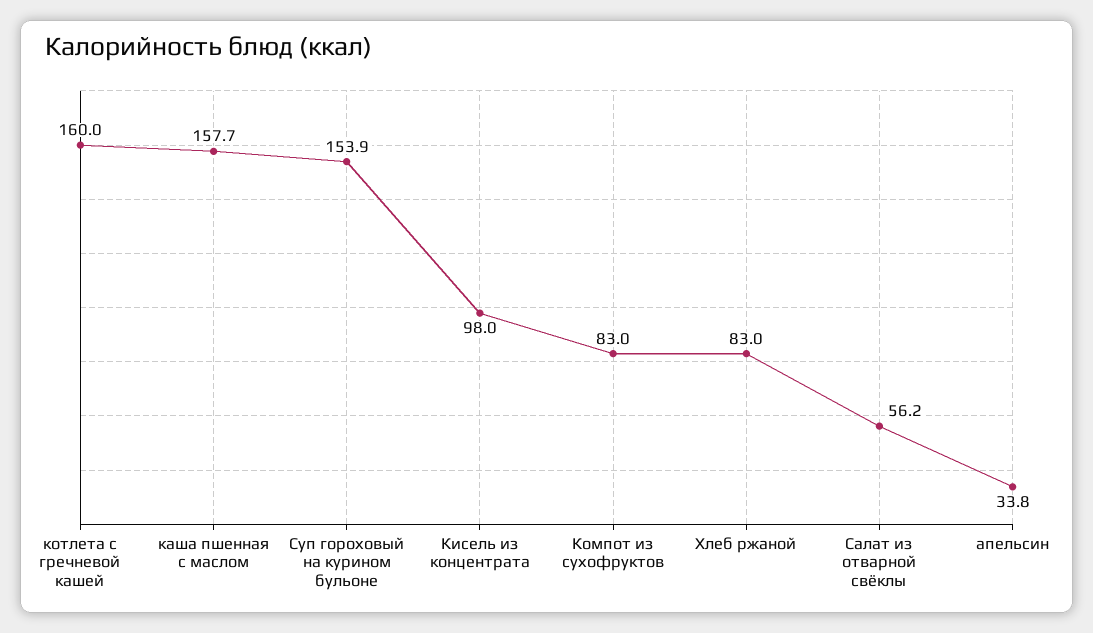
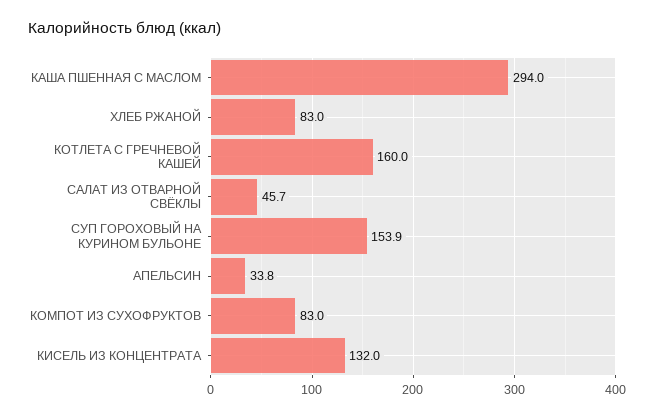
каша пшенная с маслом: 157.7 -> 294
Кисель из концентрата: 98 -> 132
Салат из отварной свёклы: 56.2 -> 45.7

